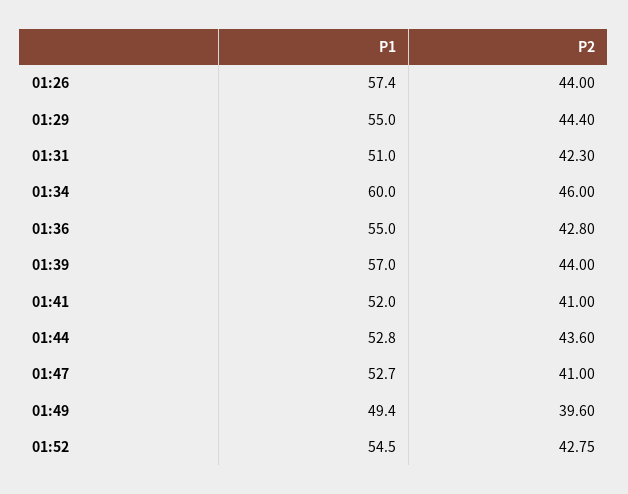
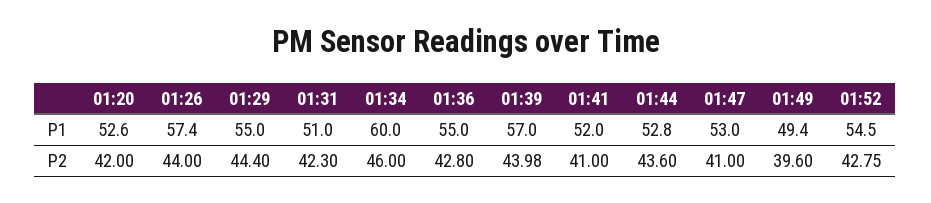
P2, 01:39: 44 -> 43.98
P1, 01:47: 52.7 -> 53
P1, 01:20: none -> 52.6
P2, 01:20: none -> 42

